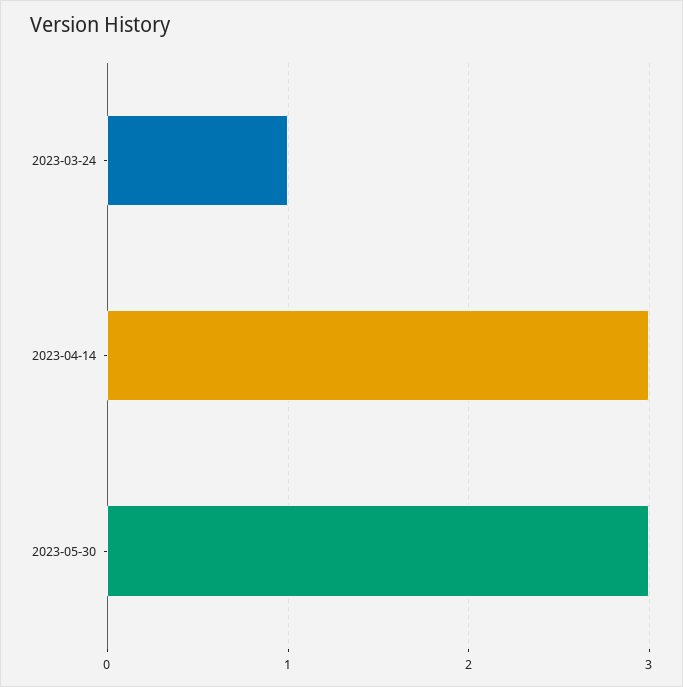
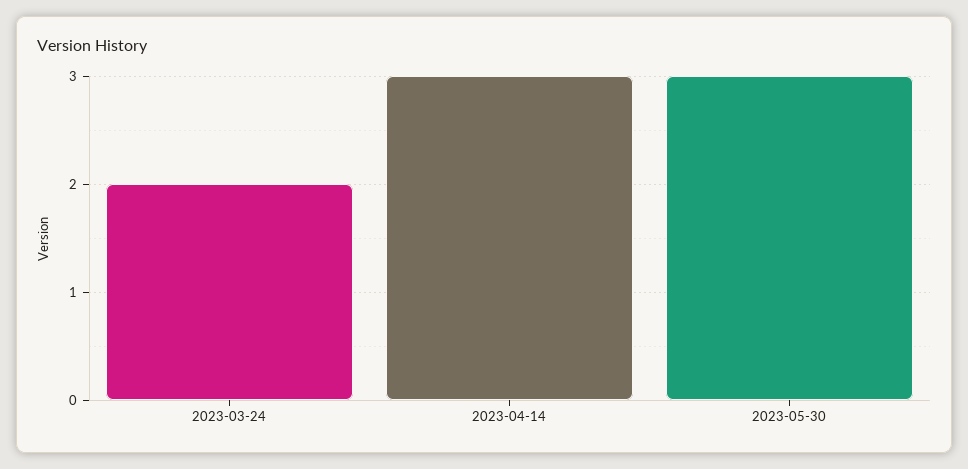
2023-03-24: 1 -> 2

